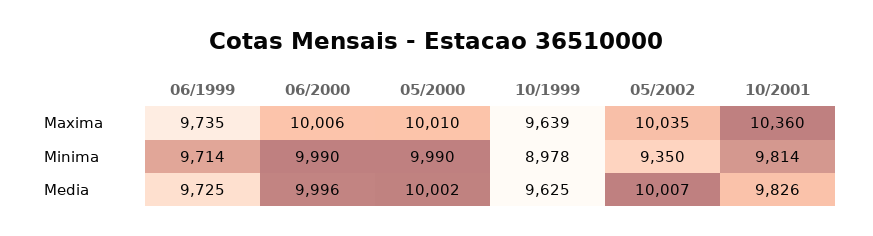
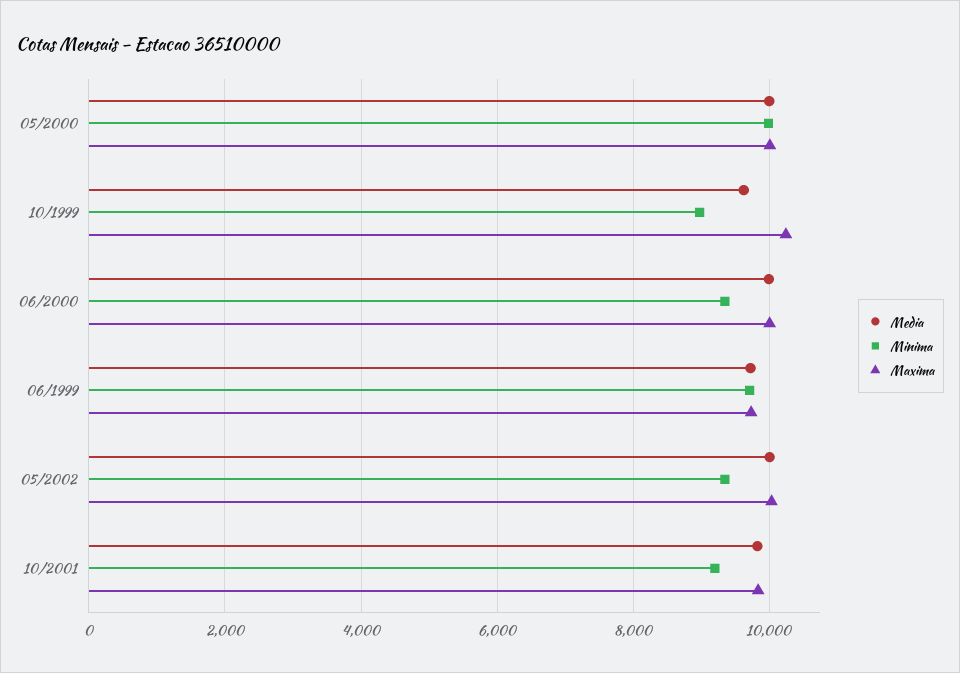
Maxima, 10/1999: 9639 -> 10200
Maxima, 10/2001: 10360 -> 9800
Minima, 06/2000: 9990 -> 9400
Minima, 10/2001: 9814 -> 9200

